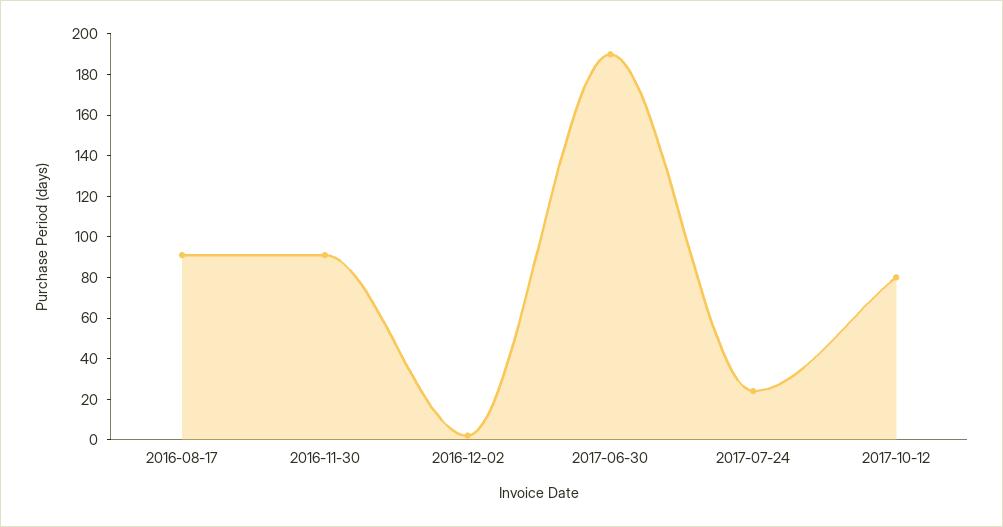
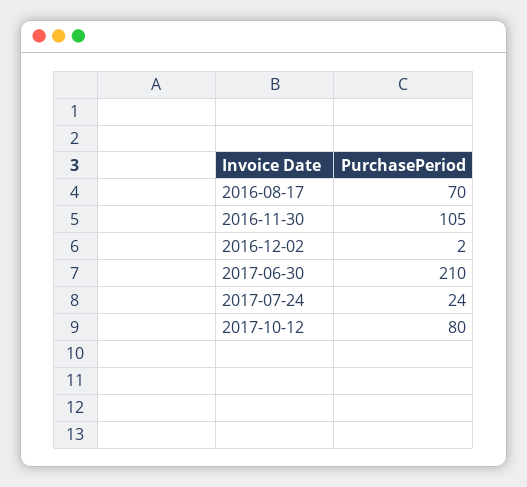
2016-08-17: 90 -> 70
2016-11-30: 90 -> 105
2017-06-30: 190 -> 210

